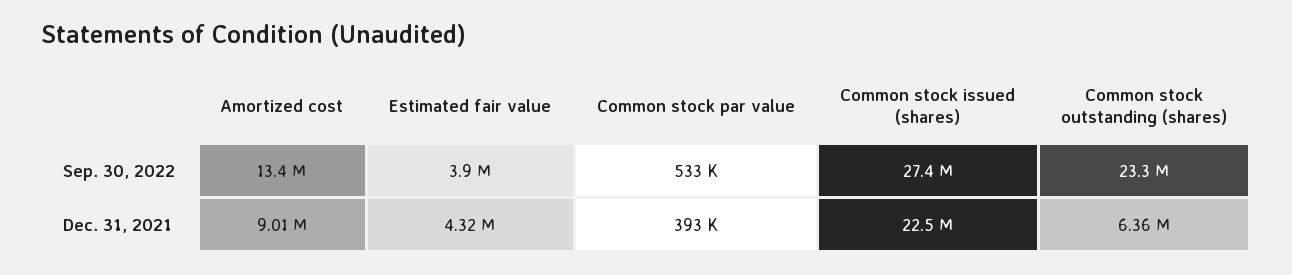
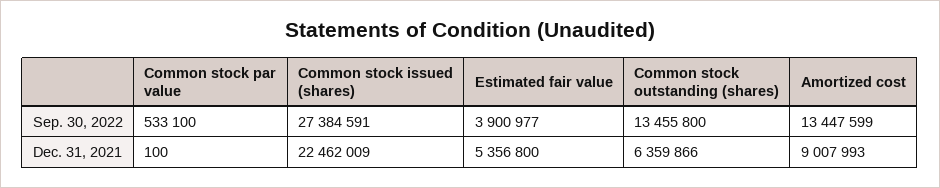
Common stock outstanding (shares), Sep. 30, 2022: 23300000 -> 13455800
Estimated fair value, Dec. 31, 2021: 4320000 -> 5356800
Common stock par value, Dec. 31, 2021: 393000 -> 100

